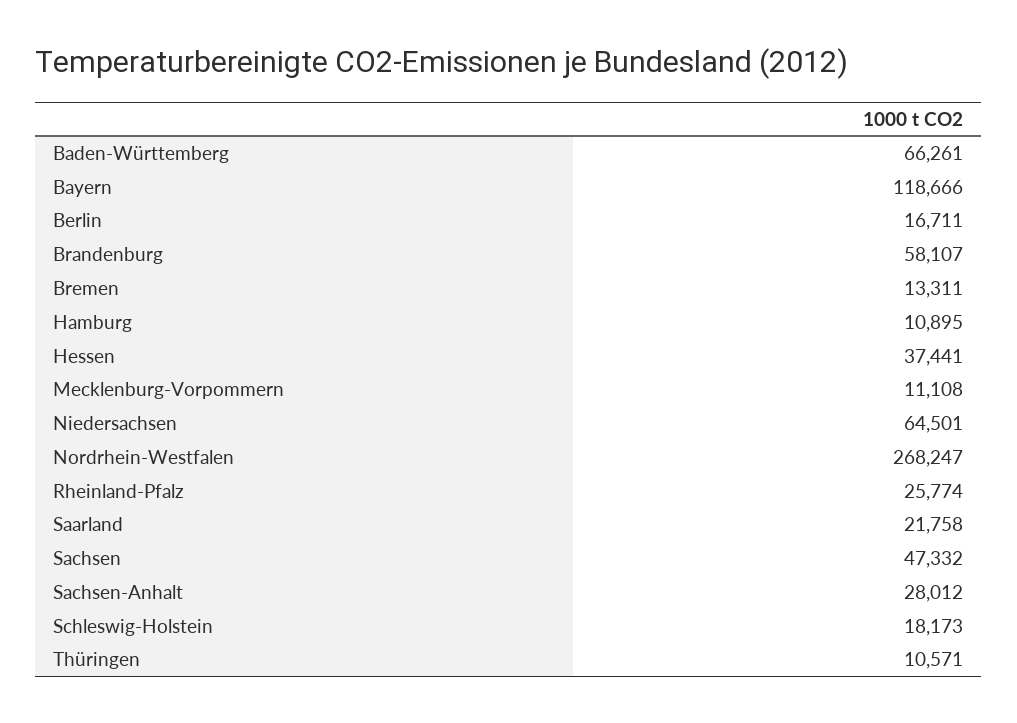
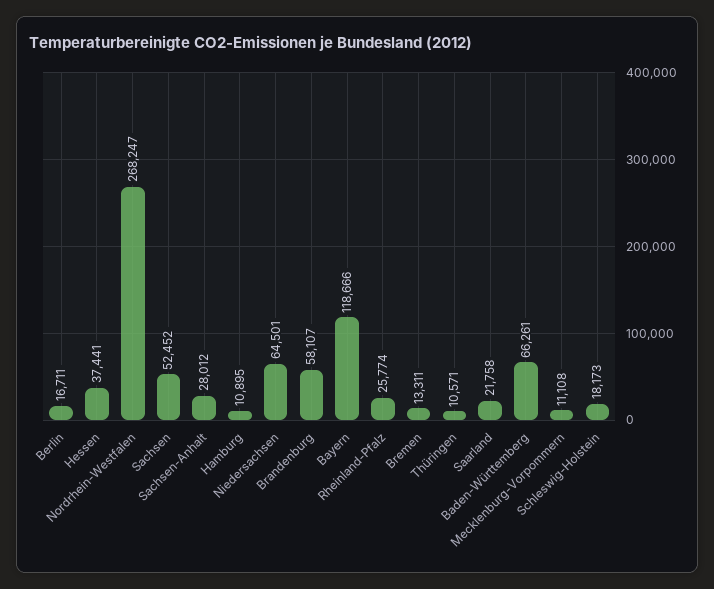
Sachsen: 47332 -> 52452

